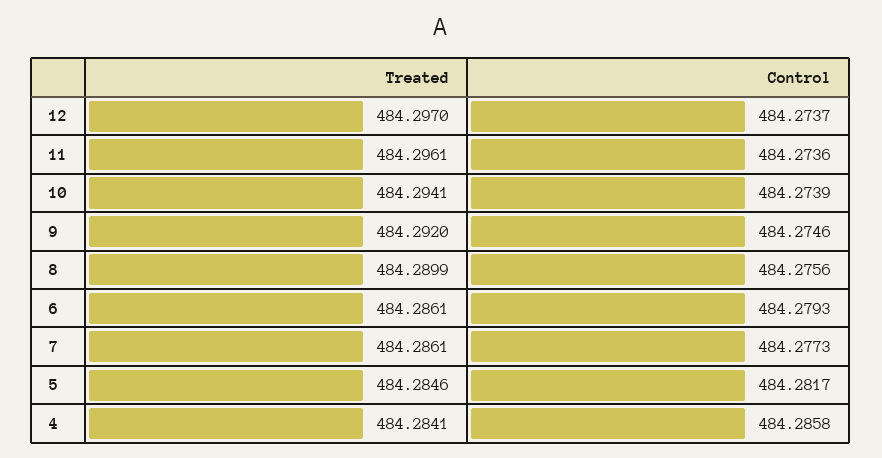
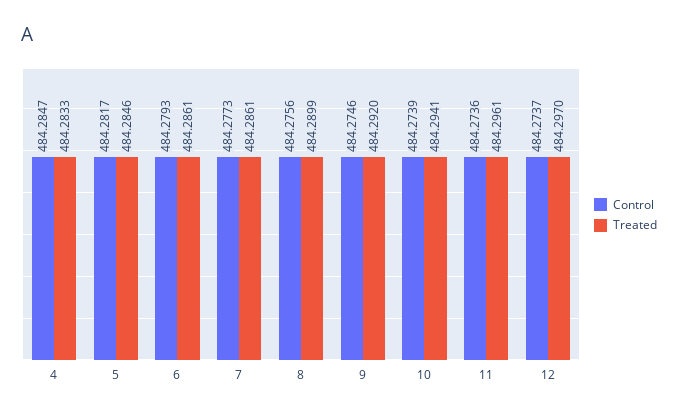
Treated, 4: 484.2841 -> 484.2833
Control, 4: 484.2858 -> 484.2847

